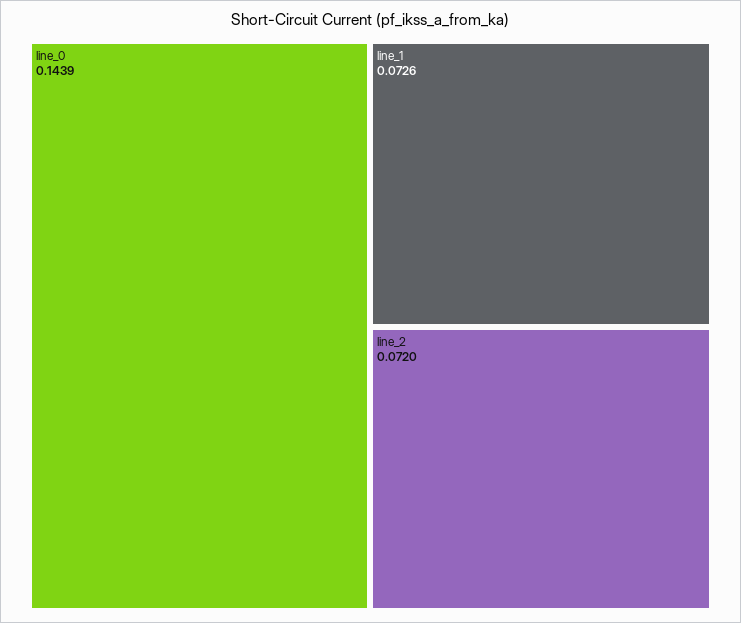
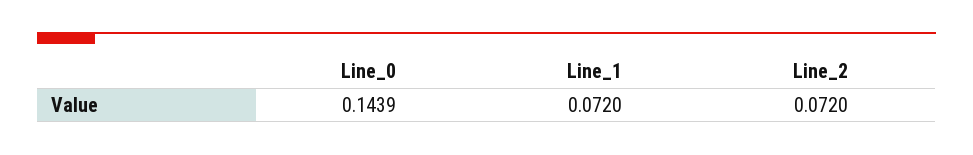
line_1: 0.0726 -> 0.072

